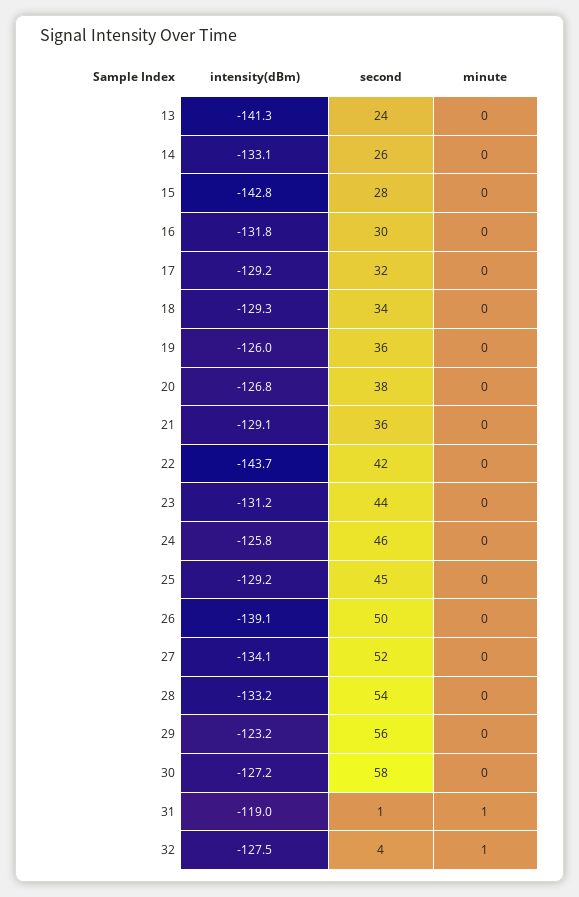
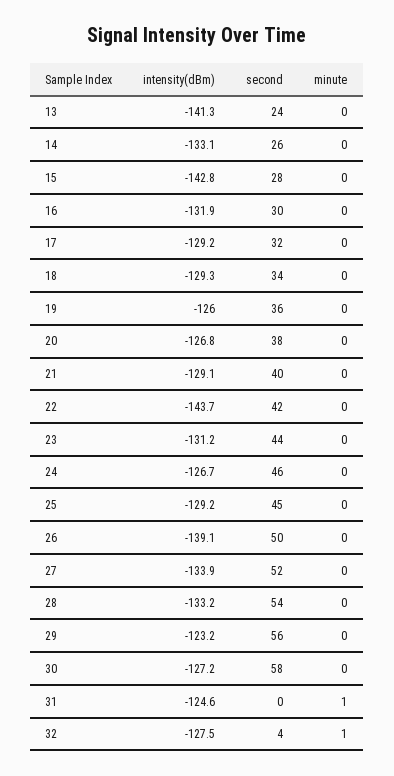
intensity(dBm), 16: -131.8 -> -131.9
second, 21: 36 -> 40
intensity(dBm), 24: -125.8 -> -126.7
intensity(dBm), 27: -134.1 -> -133.9
intensity(dBm), 31: -119 -> -124.6
second, 31: 1 -> 0

